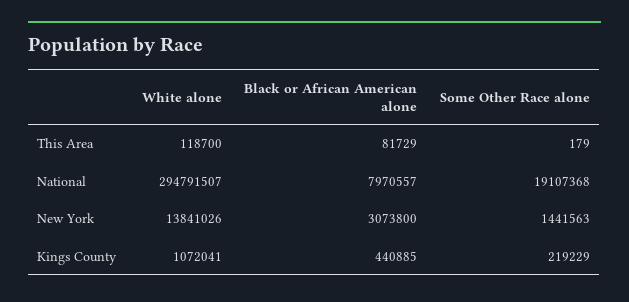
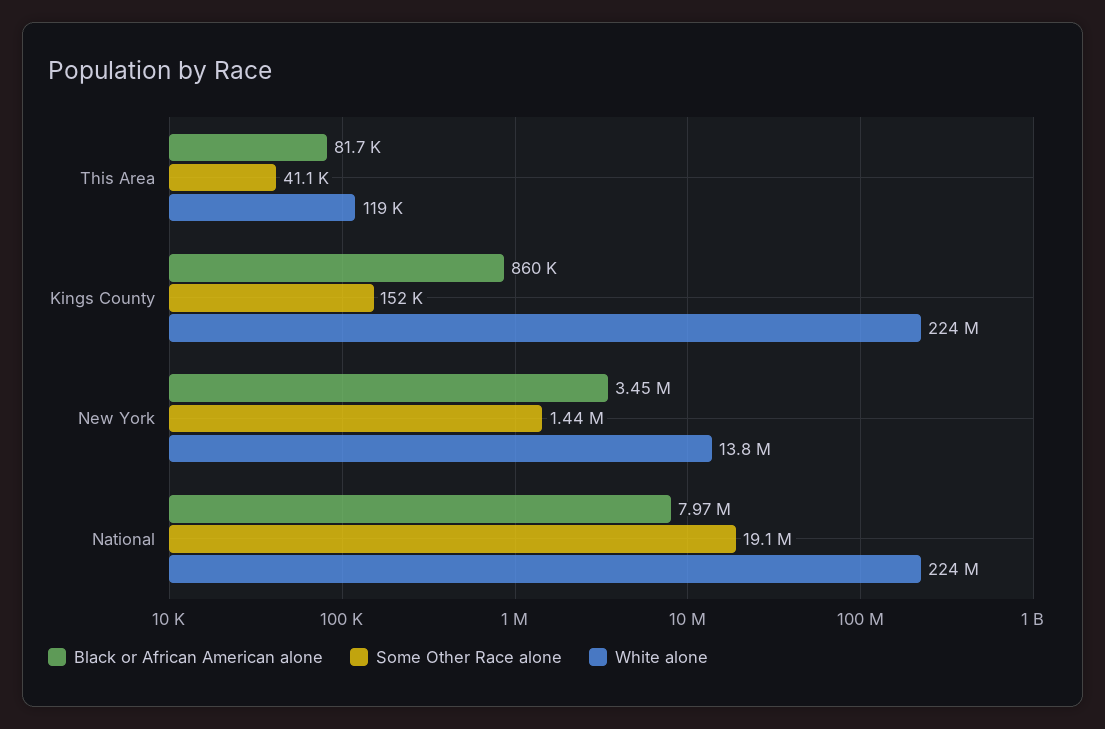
Some Other Race alone, This Area: 179 -> 41100
White alone, National: 294791507 -> 224000000
Black or African American alone, New York: 3073800 -> 3450000
White alone, Kings County: 1072041 -> 224000000
Black or African American alone, Kings County: 440885 -> 860000
Some Other Race alone, Kings County: 219229 -> 152000

